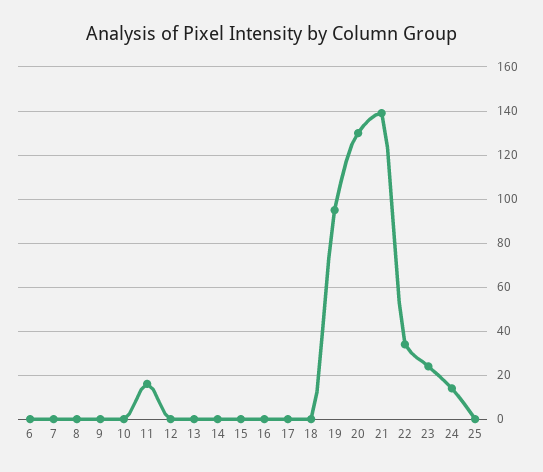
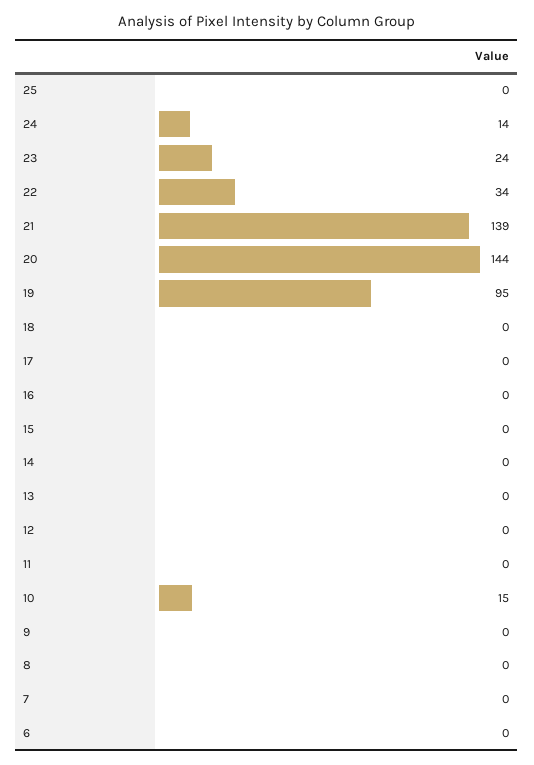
10: 0 -> 15
11: 15 -> 0
20: 130 -> 144

